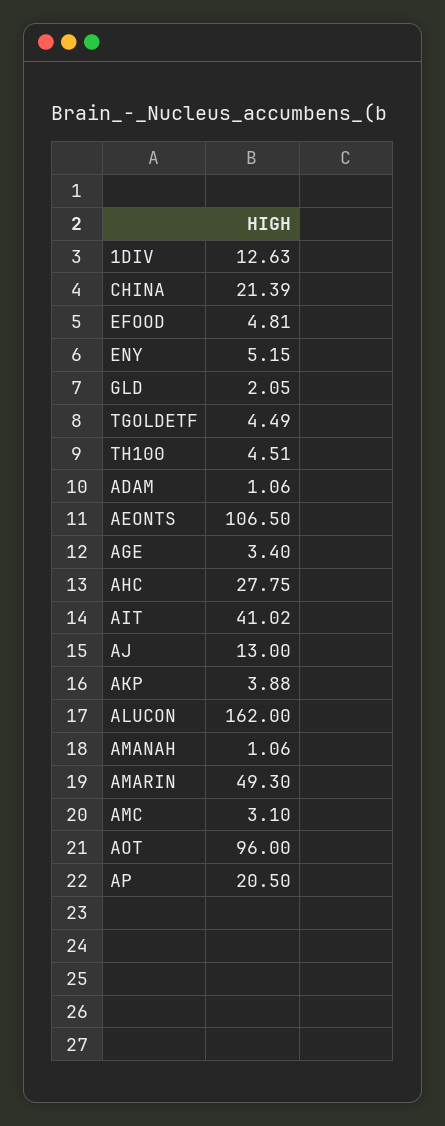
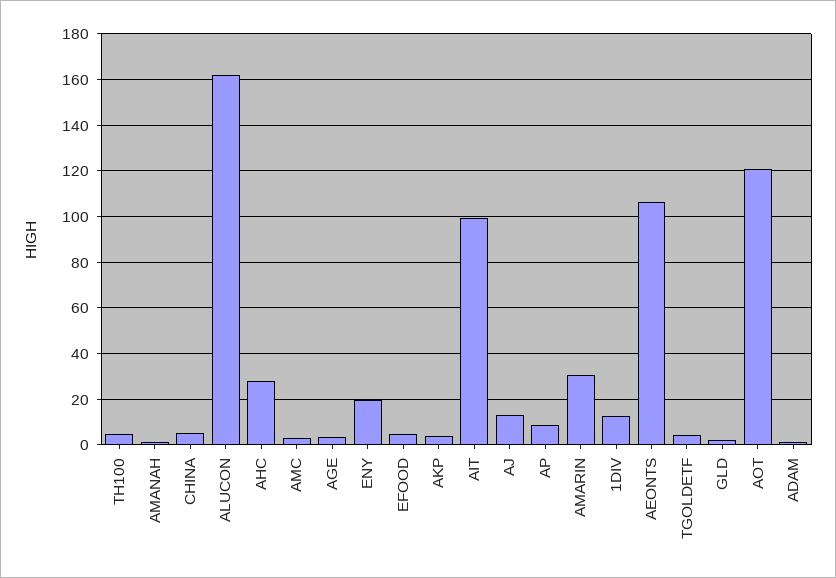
CHINA: 21.39 -> 5
ENY: 5.15 -> 20
AIT: 41.02 -> 100
AMARIN: 49.3 -> 30
AOT: 96 -> 120
AP: 20.5 -> 10

